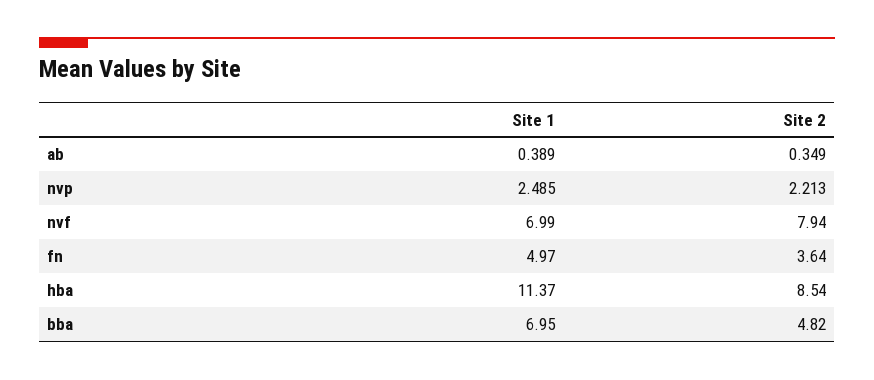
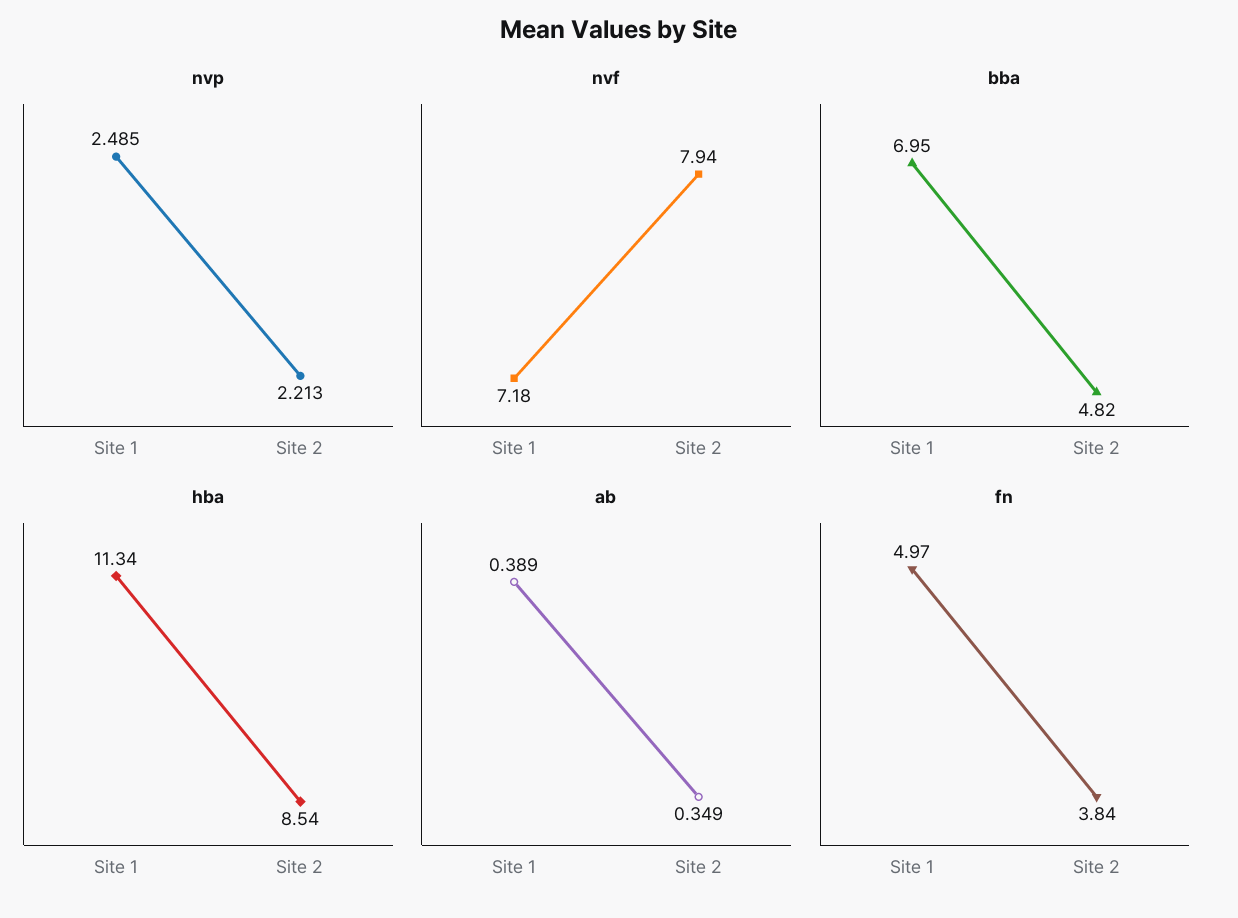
nvf, Site 1: 6.99 -> 7.18
fn, Site 2: 3.64 -> 3.84
hba, Site 1: 11.37 -> 11.34

